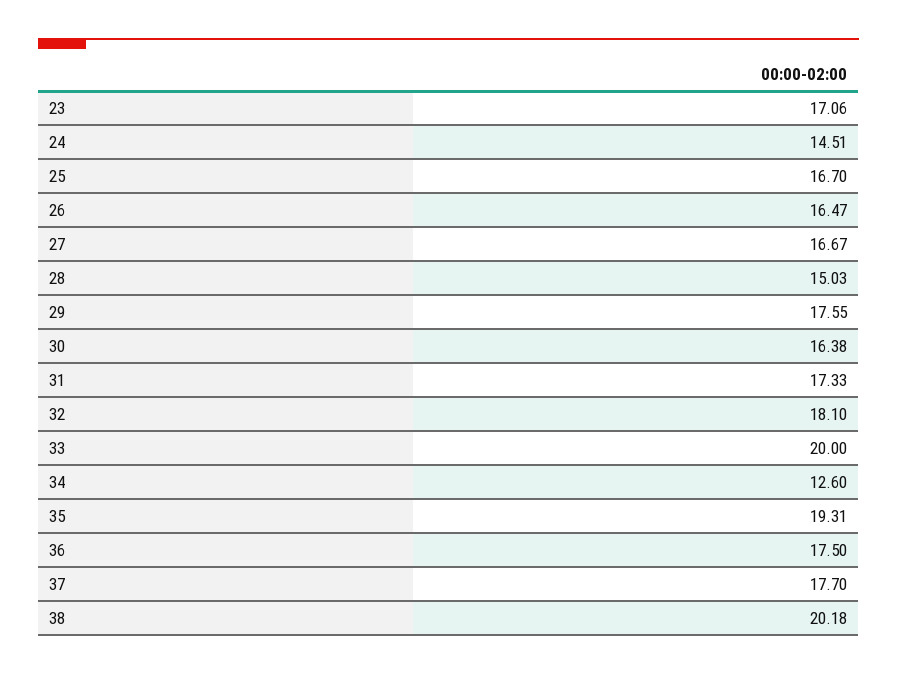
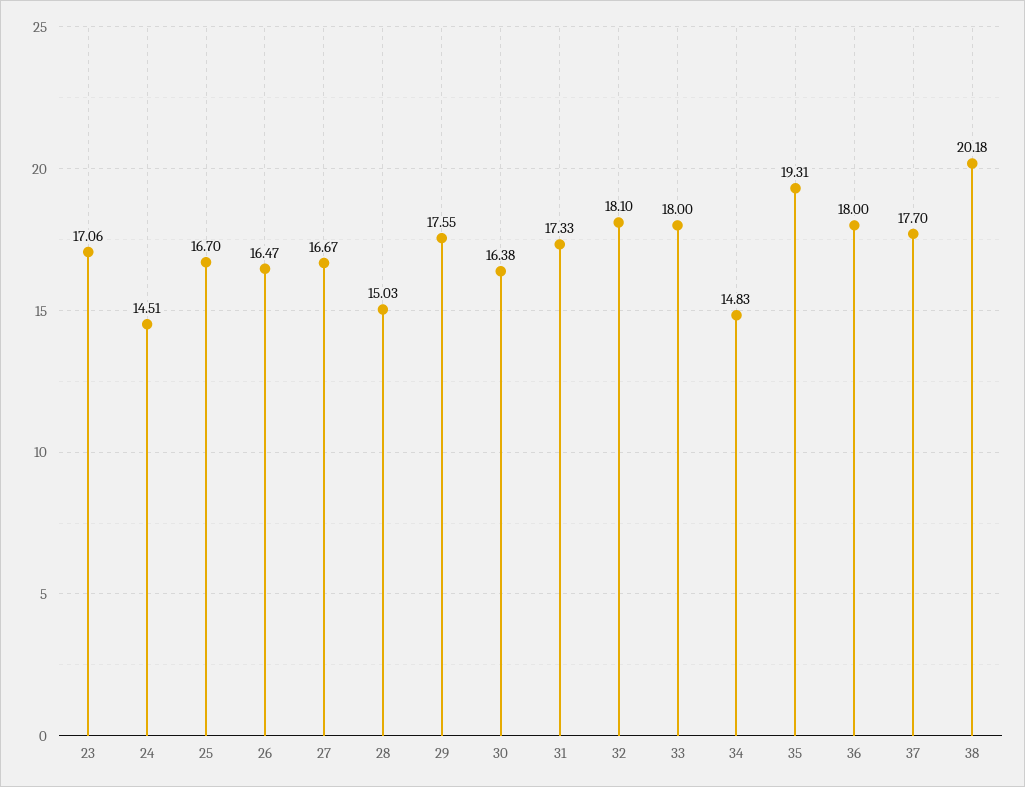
33: 20 -> 18
34: 12.6 -> 14.83
36: 17.5 -> 18

